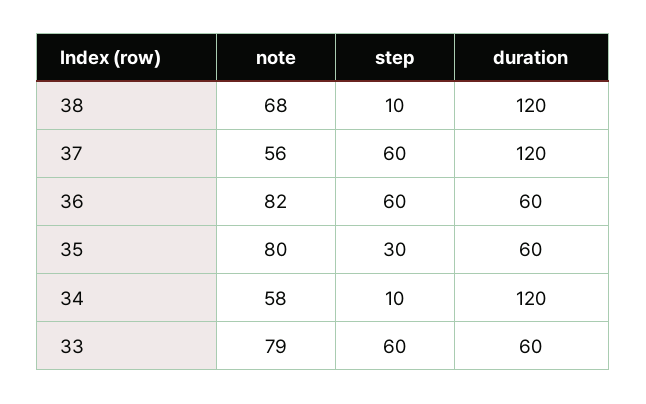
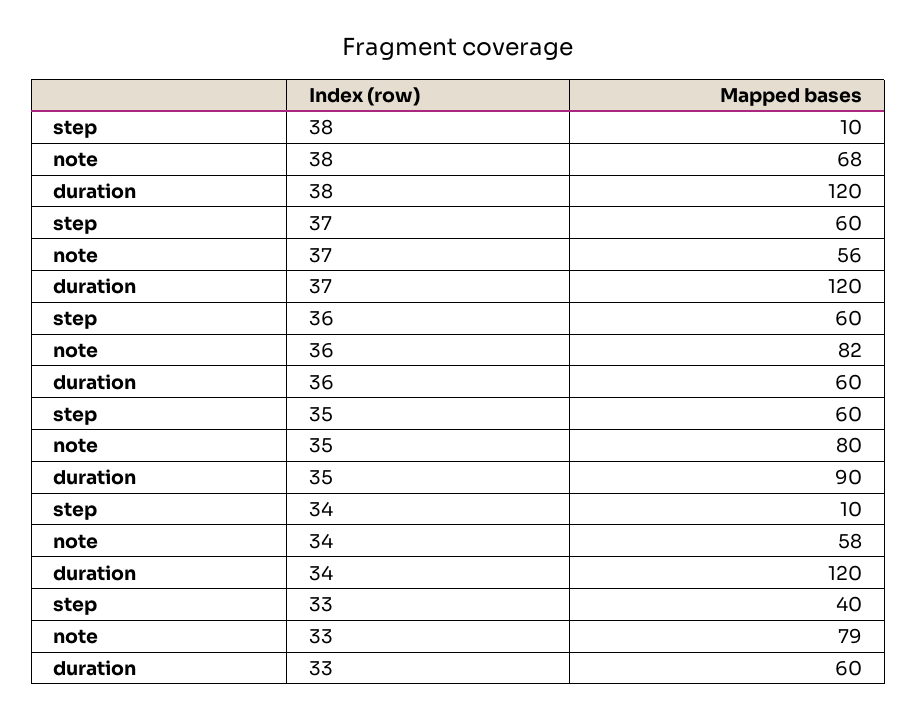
step, 35: 30 -> 60
duration, 35: 60 -> 90
step, 33: 60 -> 40

